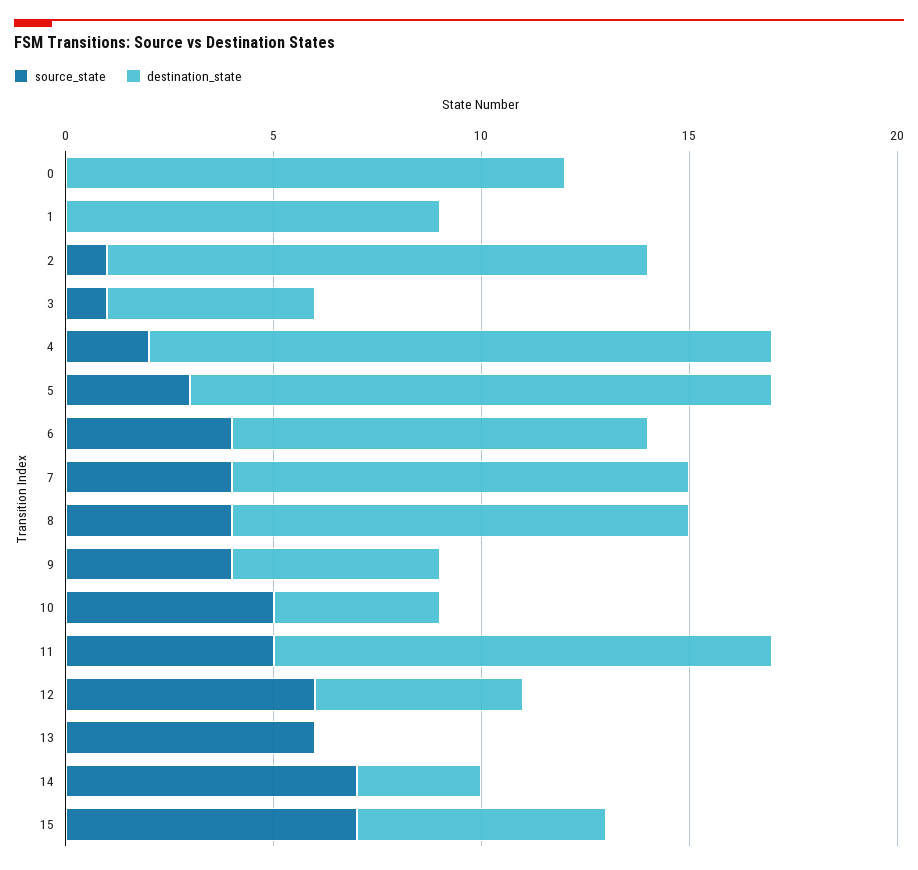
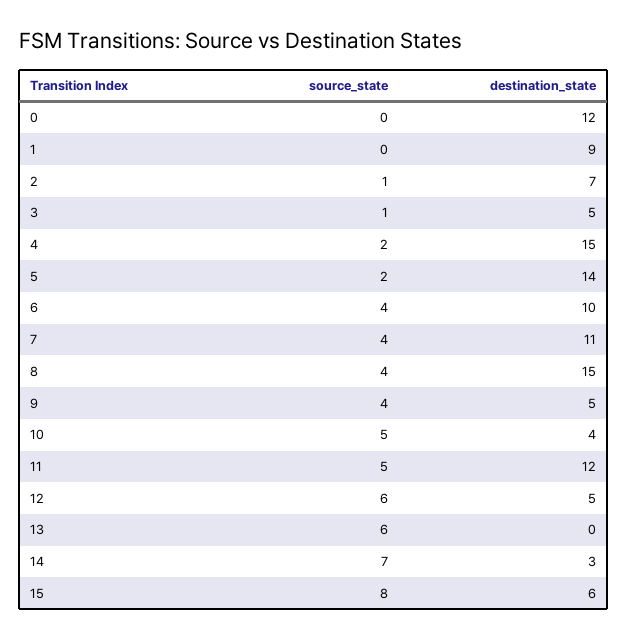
destination_state, 2: 13 -> 7
source_state, 5: 3 -> 2
destination_state, 8: 11 -> 15
source_state, 15: 7 -> 8

